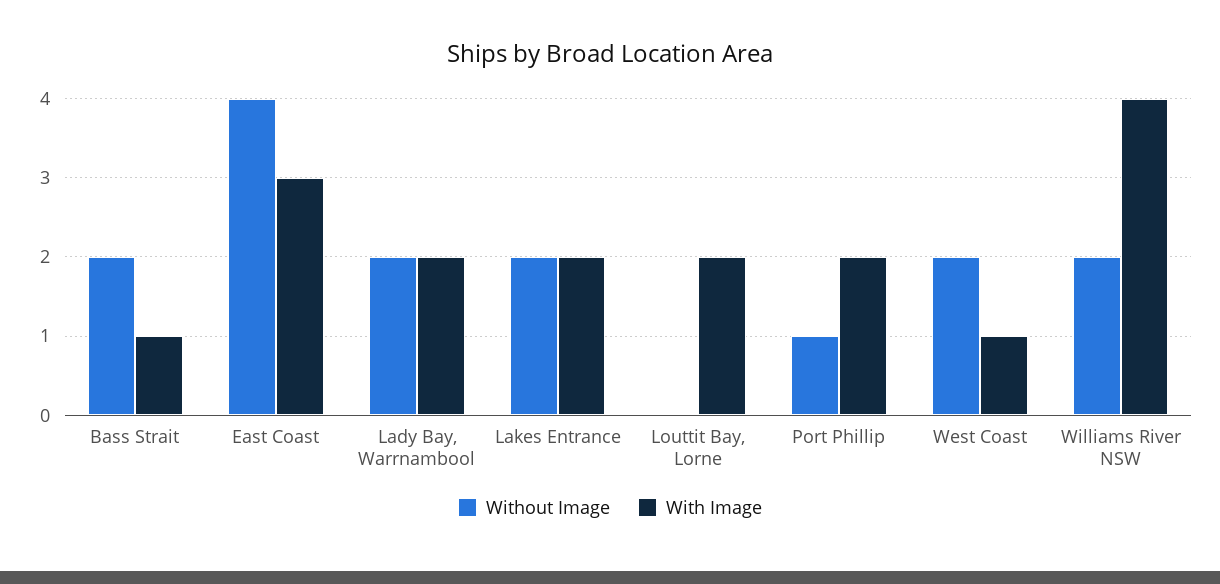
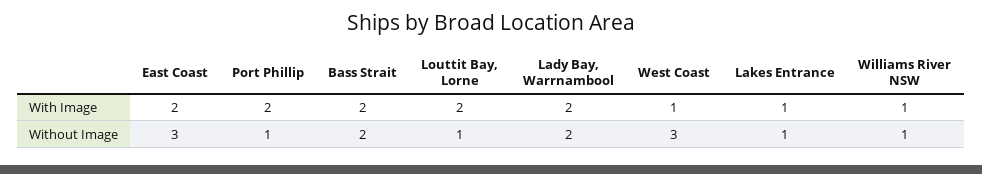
With Image, Bass Strait: 1 -> 2
Without Image, East Coast: 4 -> 3
With Image, East Coast: 3 -> 2
Without Image, Lakes Entrance: 2 -> 1
With Image, Lakes Entrance: 2 -> 1
Without Image, Louttit Bay, Lorne: 0 -> 1
Without Image, West Coast: 2 -> 3
Without Image, Williams River NSW: 2 -> 1
With Image, Williams River NSW: 4 -> 1

